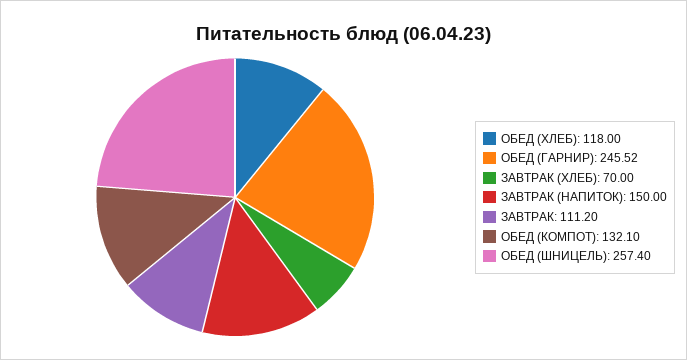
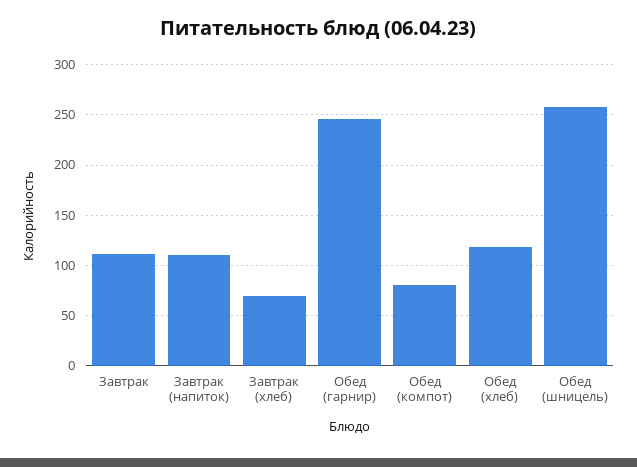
ЗАВТРАК (НАПИТОК): 150 -> 110
ОБЕД (КОМПОТ): 132.1 -> 80

